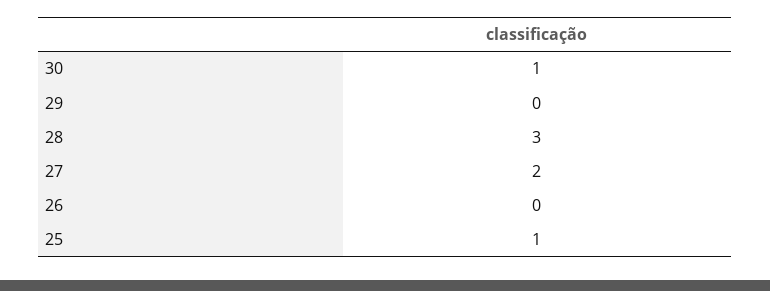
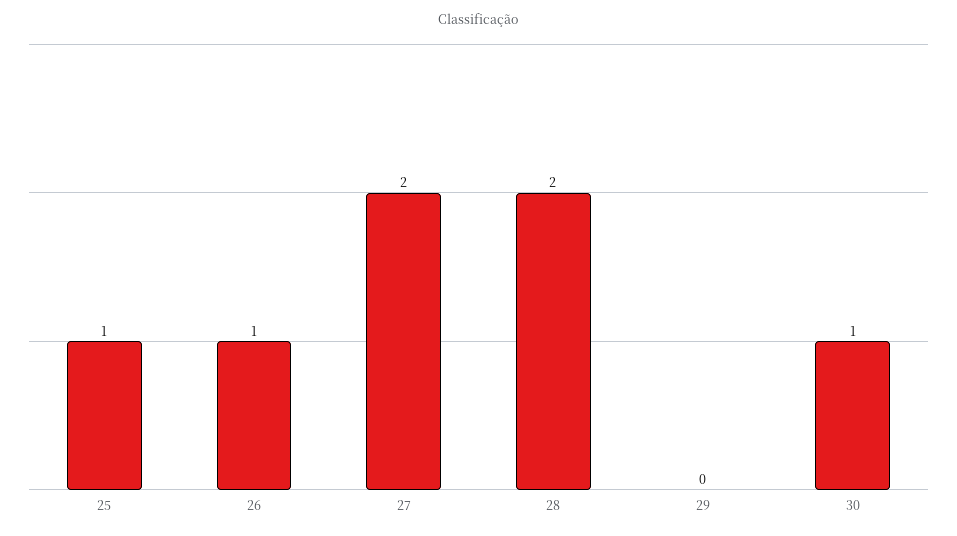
28: 3 -> 2
26: 0 -> 1

